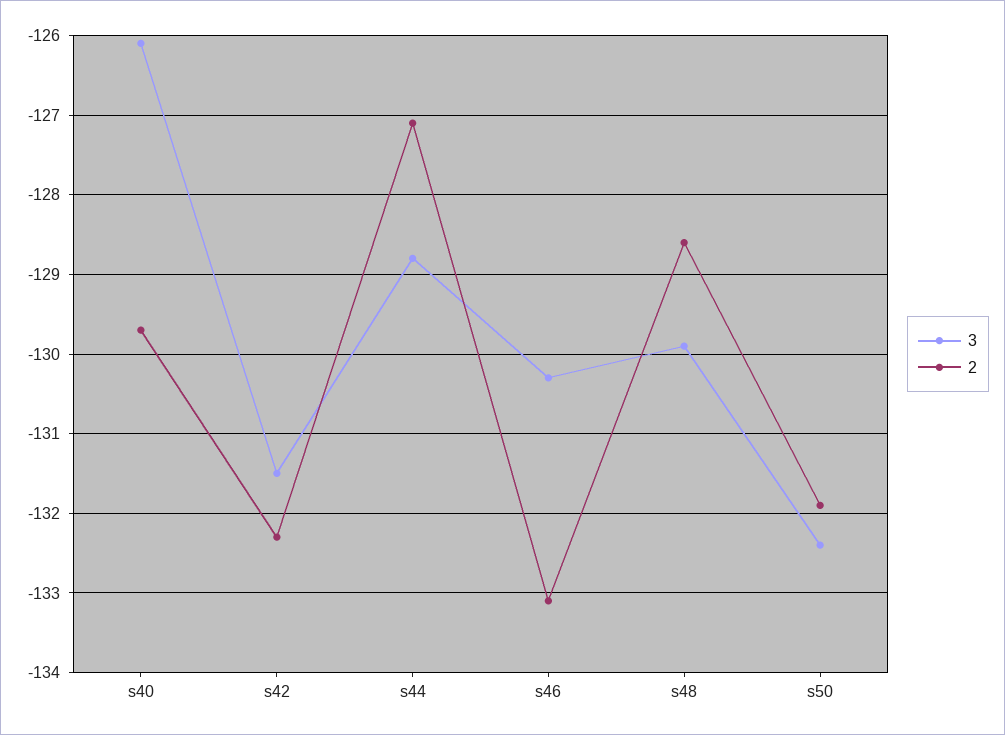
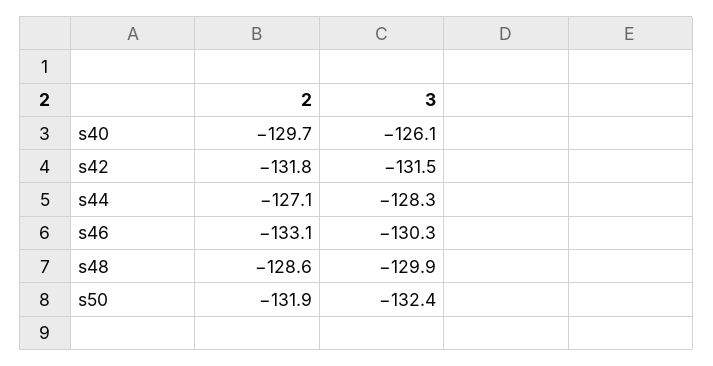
2, s42: -132.3 -> -131.8
3, s44: -128.8 -> -128.3

